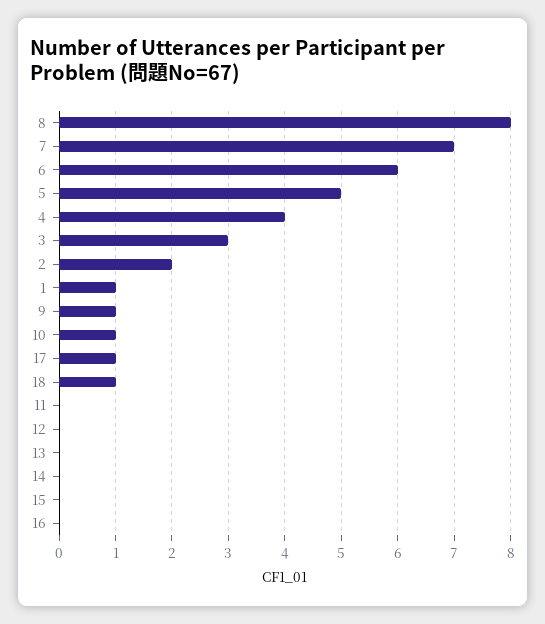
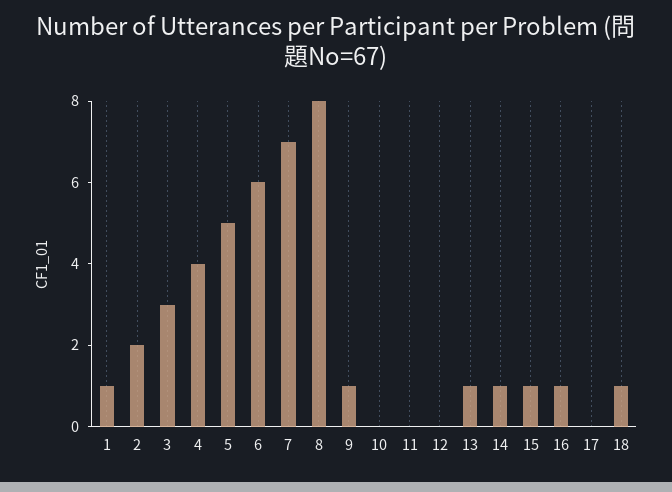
10: 1 -> 0
17: 1 -> 0
13: 0 -> 1
14: 0 -> 1
15: 0 -> 1
16: 0 -> 1

